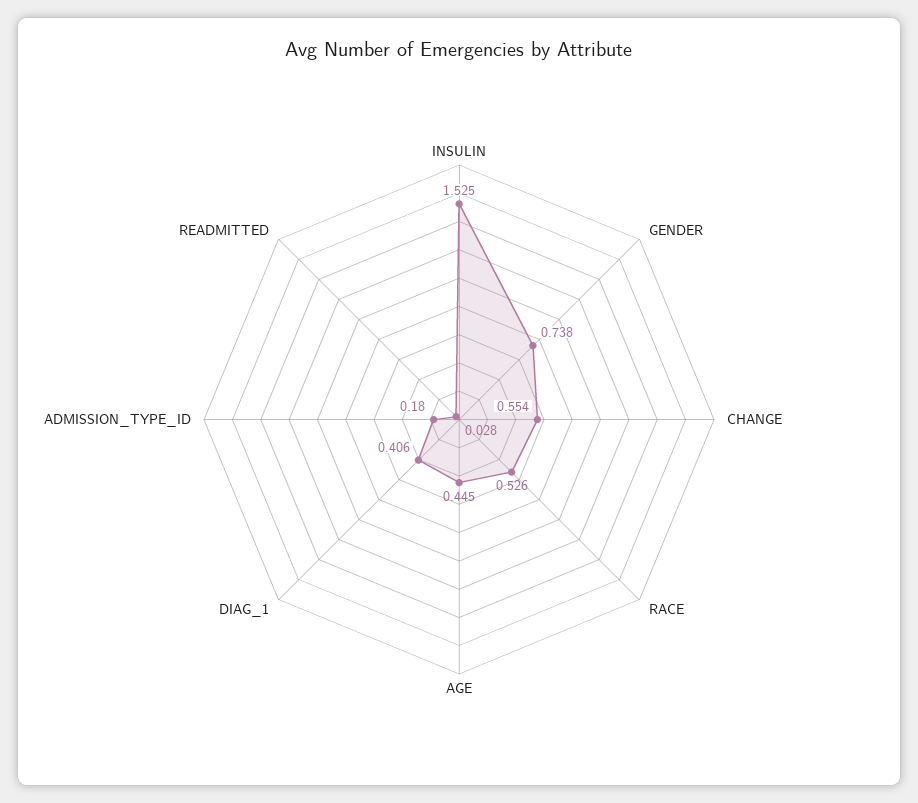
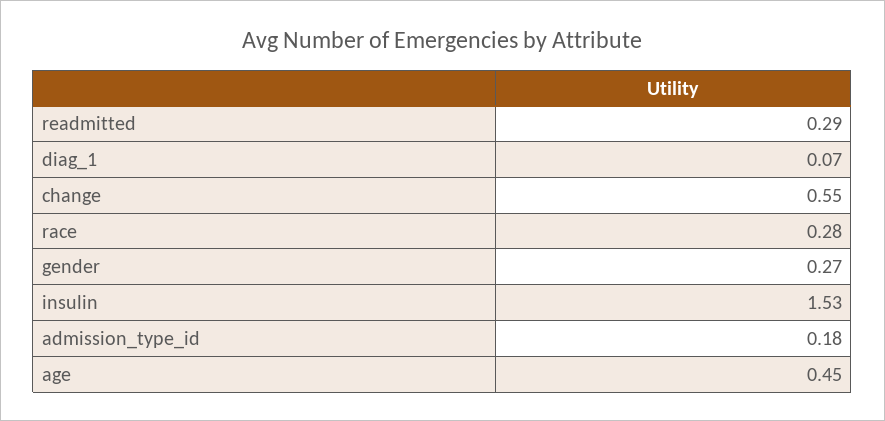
GENDER: 0.738 -> 0.27
RACE: 0.526 -> 0.28
DIAG_1: 0.406 -> 0.07
READMITTED: 0.028 -> 0.29

